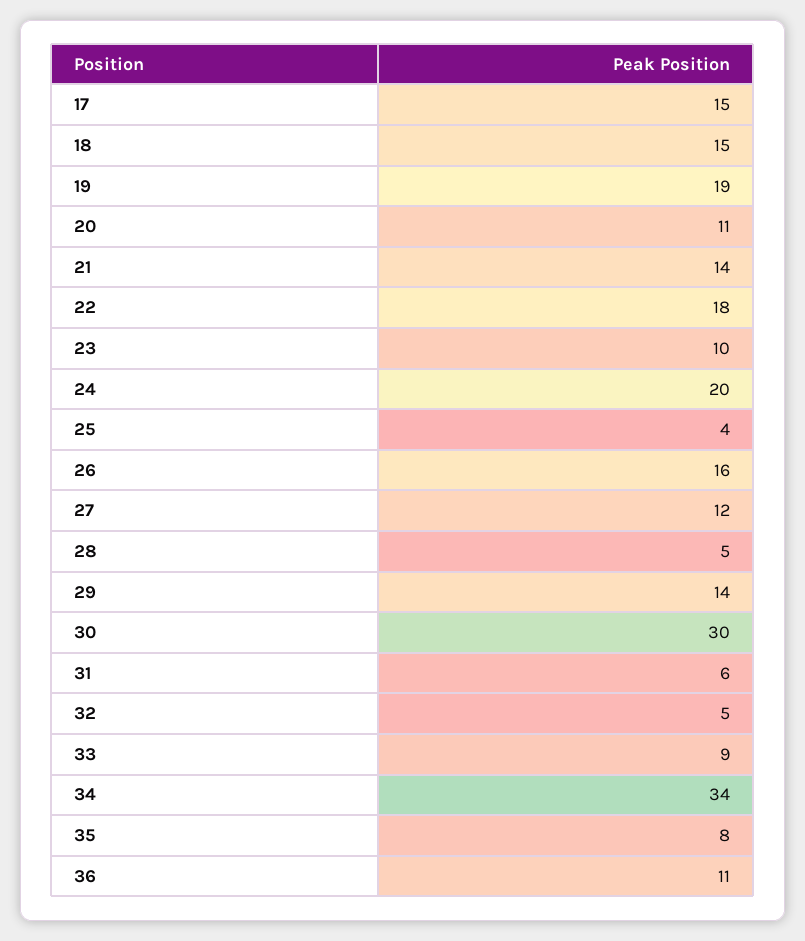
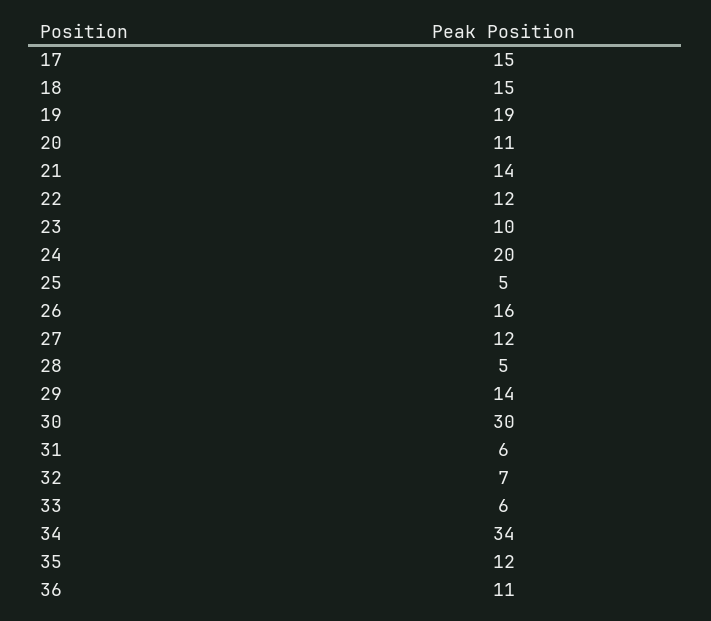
22: 18 -> 12
25: 4 -> 5
32: 5 -> 7
33: 9 -> 6
35: 8 -> 12

